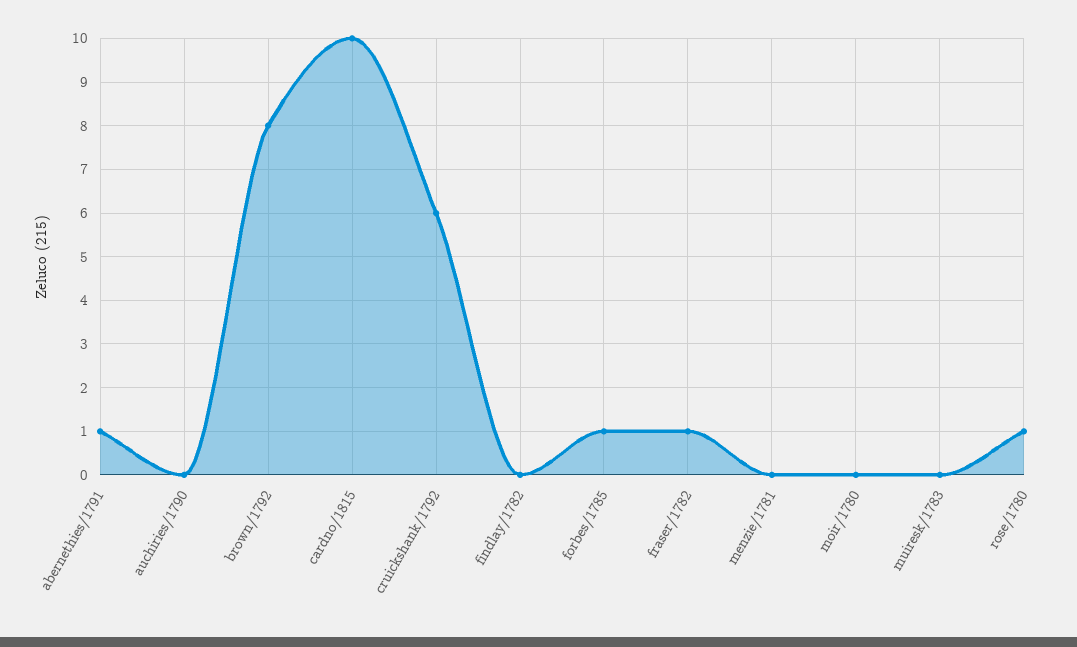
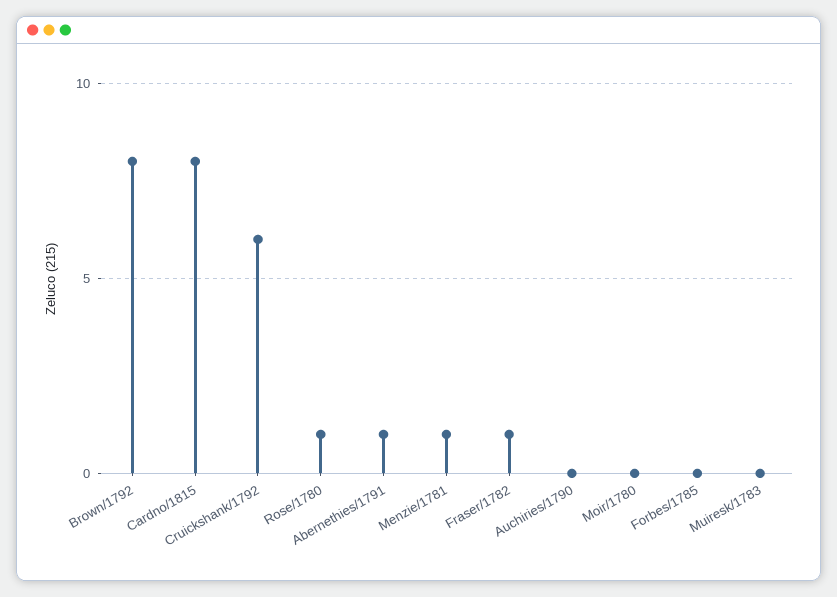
cardno/1815: 10 -> 8
findlay/1782: 0 -> none
forbes/1785: 1 -> 0
menzie/1781: 0 -> 1

